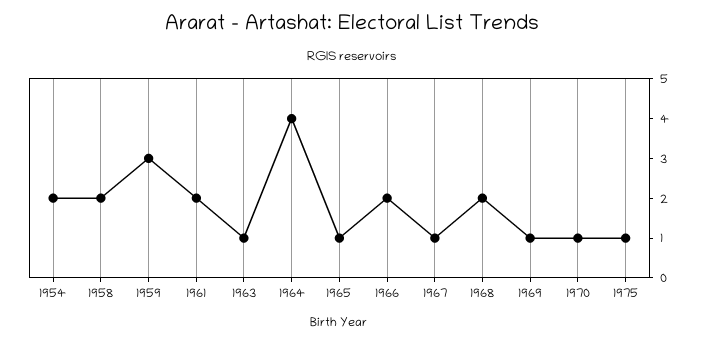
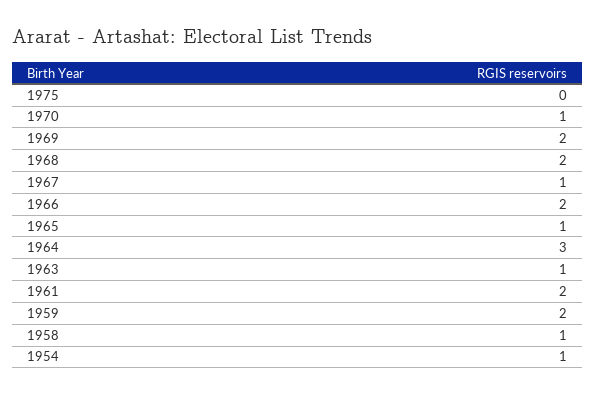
1954: 2 -> 1
1958: 2 -> 1
1959: 3 -> 2
1964: 4 -> 3
1969: 1 -> 2
1975: 1 -> 0

